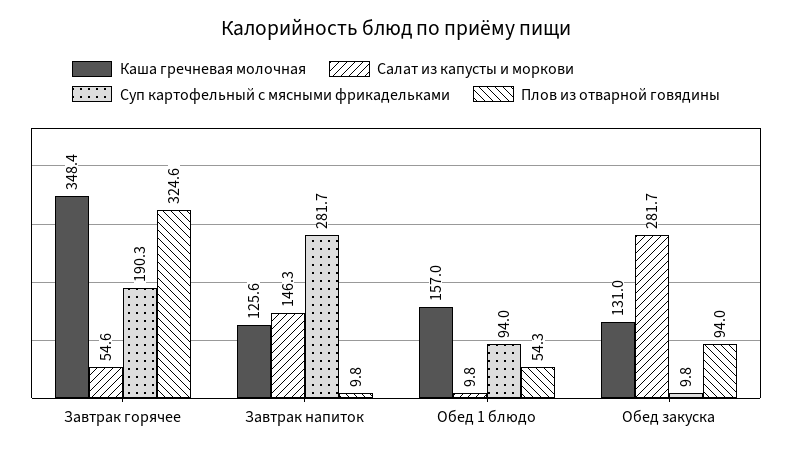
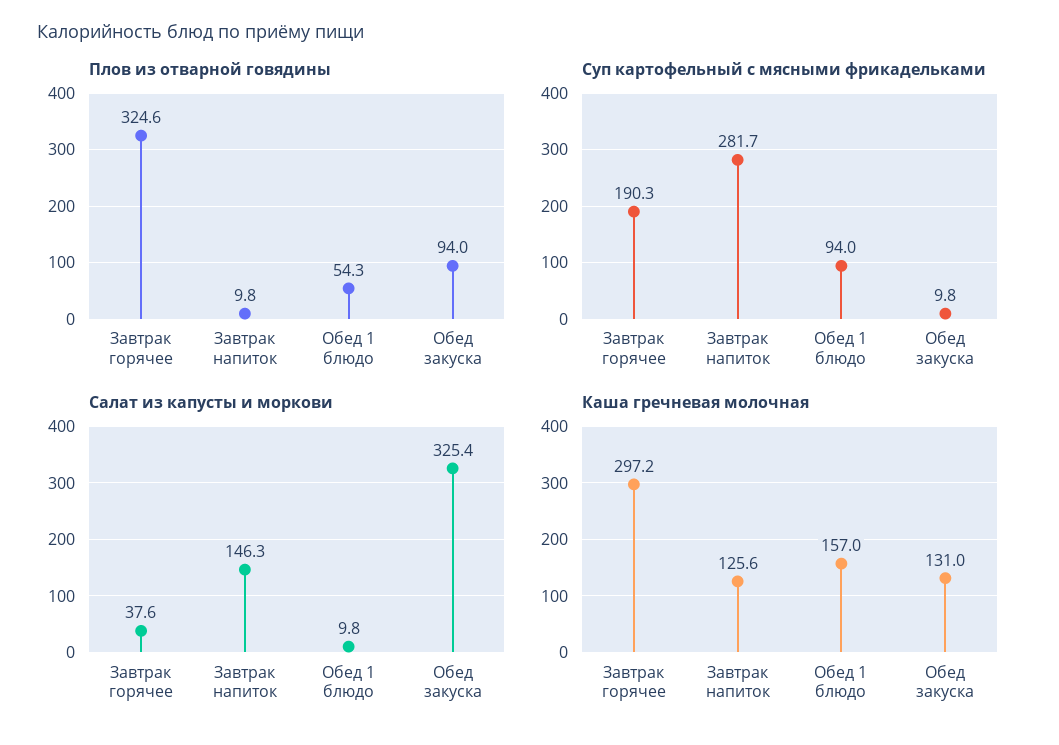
Каша гречневая молочная, Завтрак горячее: 348.4 -> 297.2
Салат из капусты и моркови, Завтрак горячее: 54.6 -> 37.6
Салат из капусты и моркови, Обед закуска: 281.7 -> 325.4

